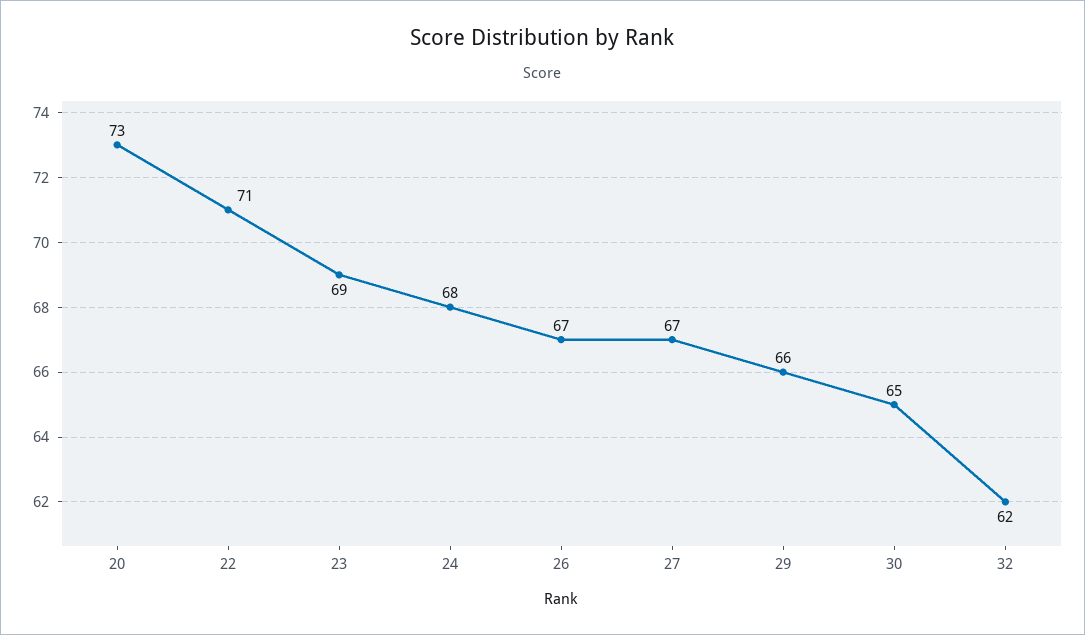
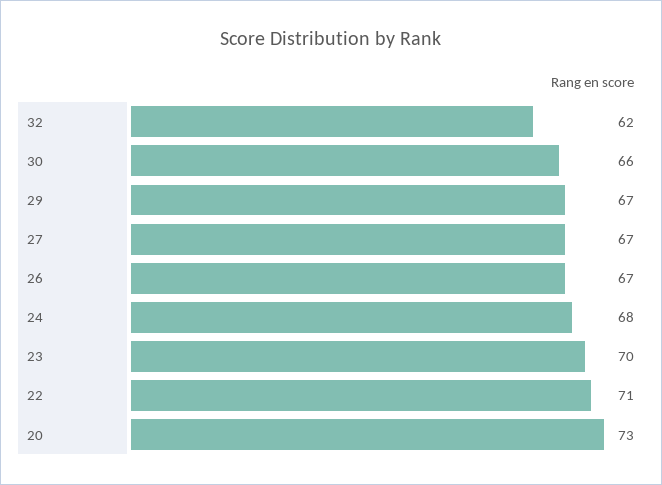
23: 69 -> 70
29: 66 -> 67
30: 65 -> 66

